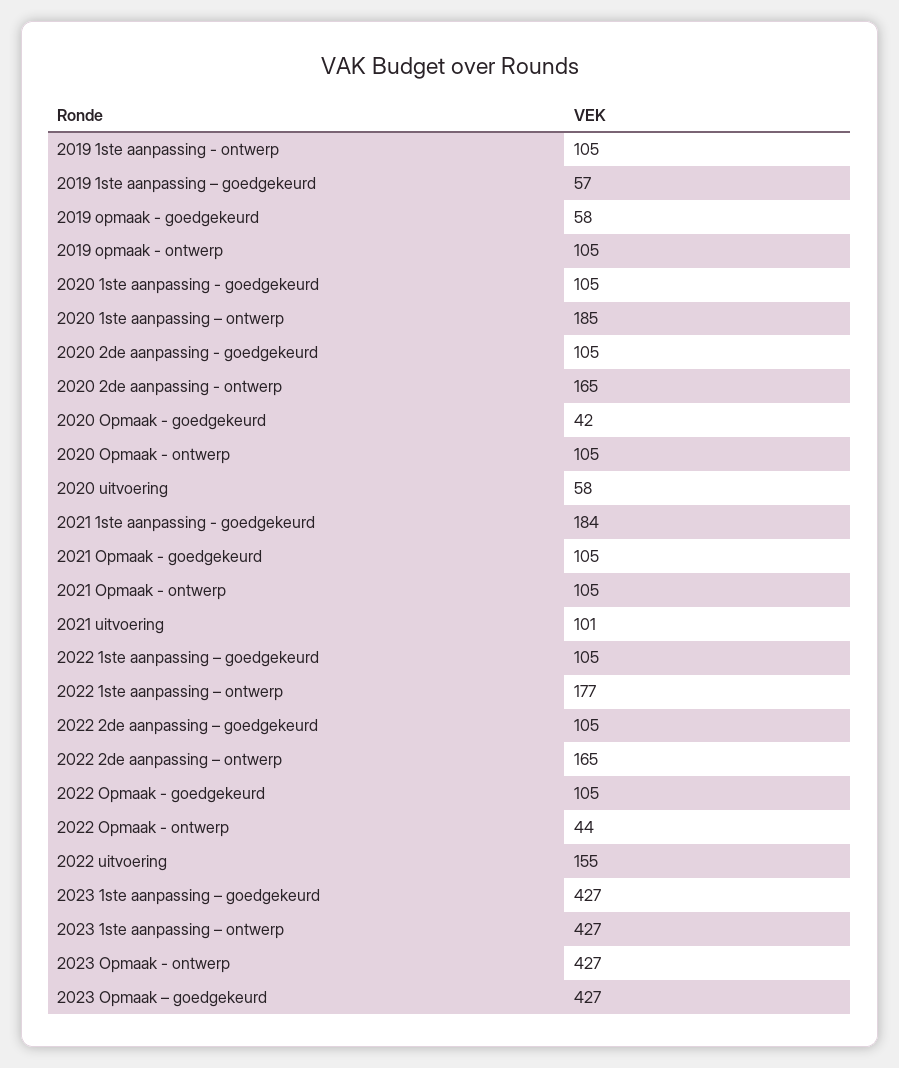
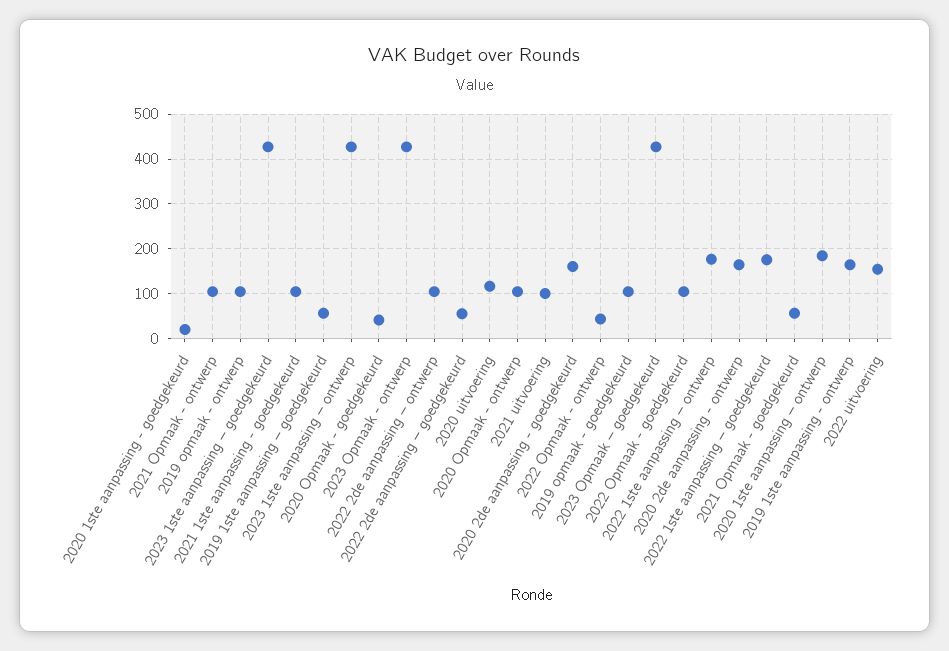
2019 1ste aanpassing - ontwerp: 105 -> 160
2019 opmaak - goedgekeurd: 58 -> 100
2020 1ste aanpassing - goedgekeurd: 105 -> 20
2020 2de aanpassing - goedgekeurd: 105 -> 160
2020 uitvoering: 58 -> 120
2021 1ste aanpassing - goedgekeurd: 184 -> 100
2021 Opmaak - goedgekeurd: 105 -> 60
2022 1ste aanpassing – goedgekeurd: 105 -> 180
2022 2de aanpassing – goedgekeurd: 105 -> 60
2022 2de aanpassing – ontwerp: 165 -> 100

